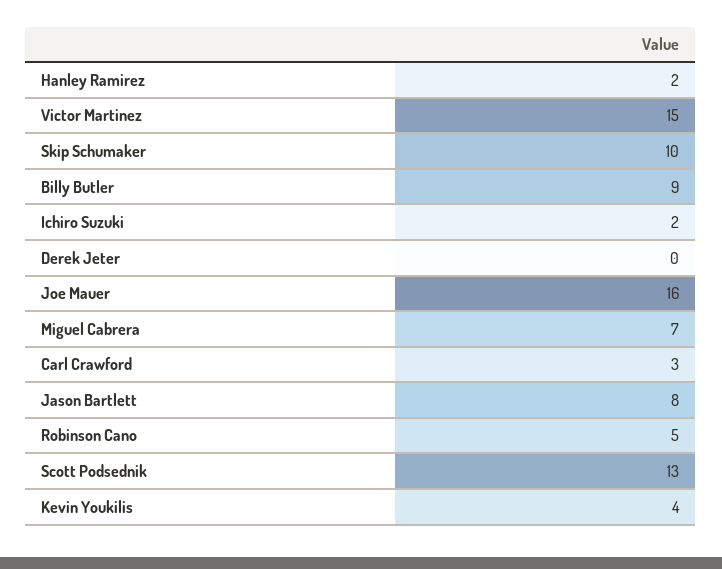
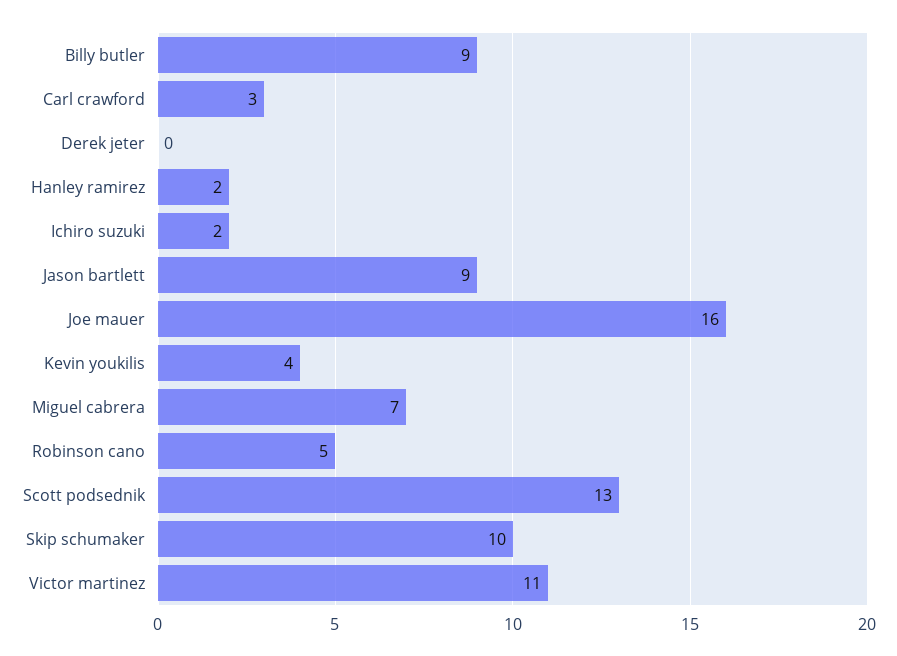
Victor Martinez: 15 -> 11
Jason Bartlett: 8 -> 9

